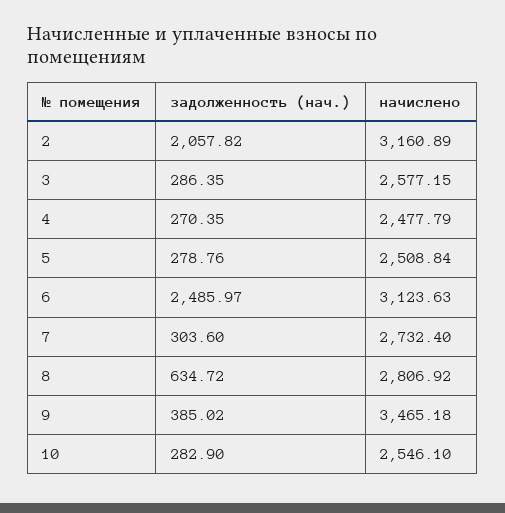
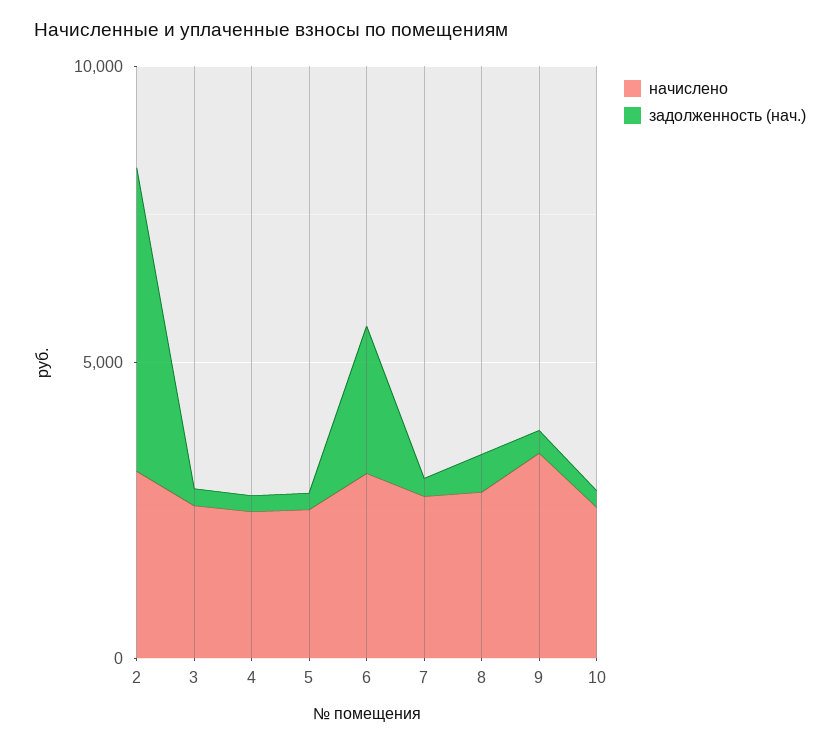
задолженность (нач.), 2: 2057.82 -> 5000

